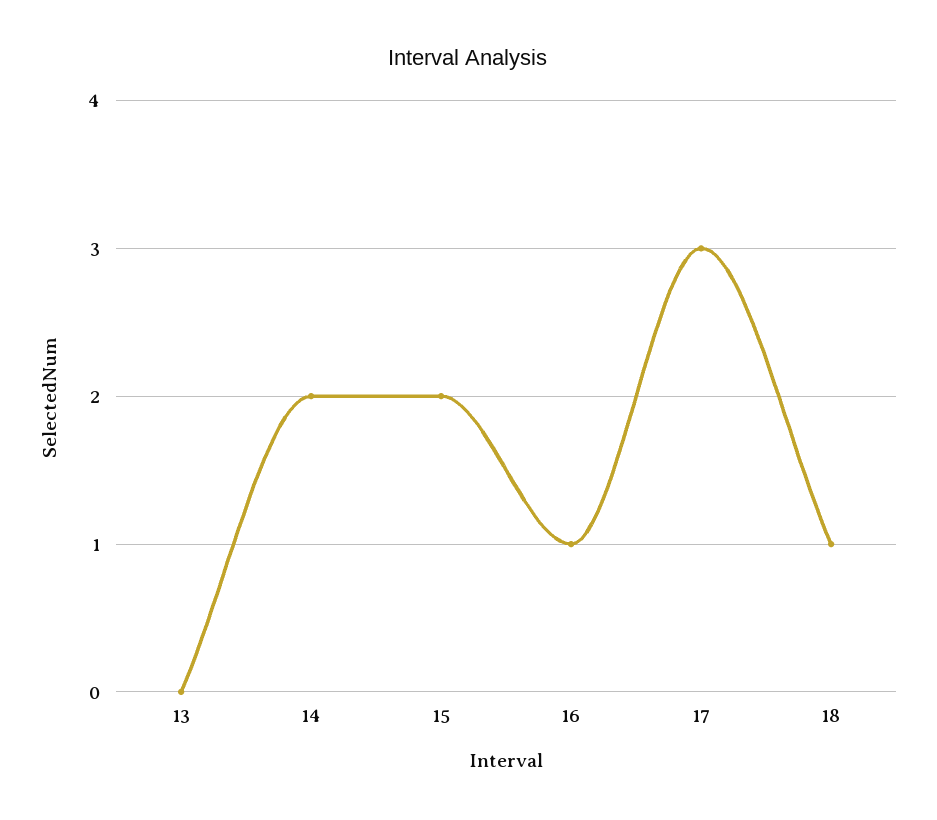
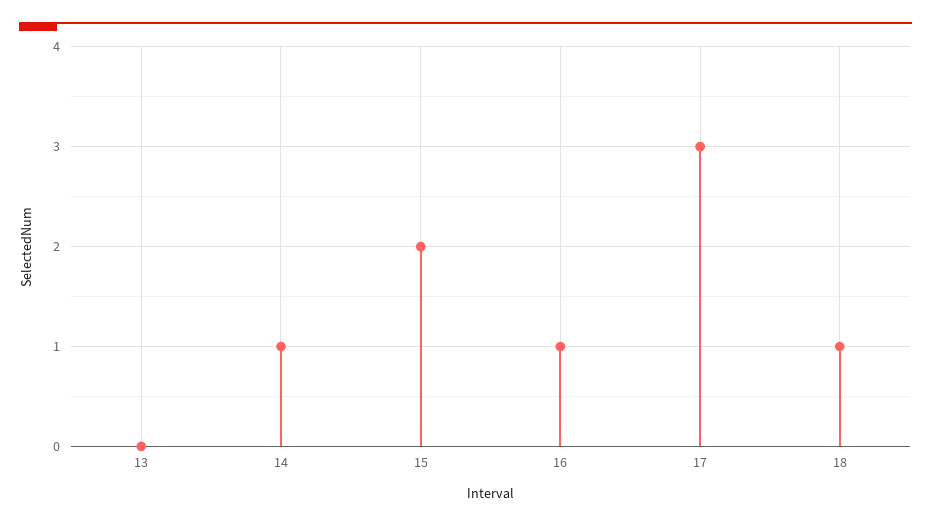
14: 2 -> 1

